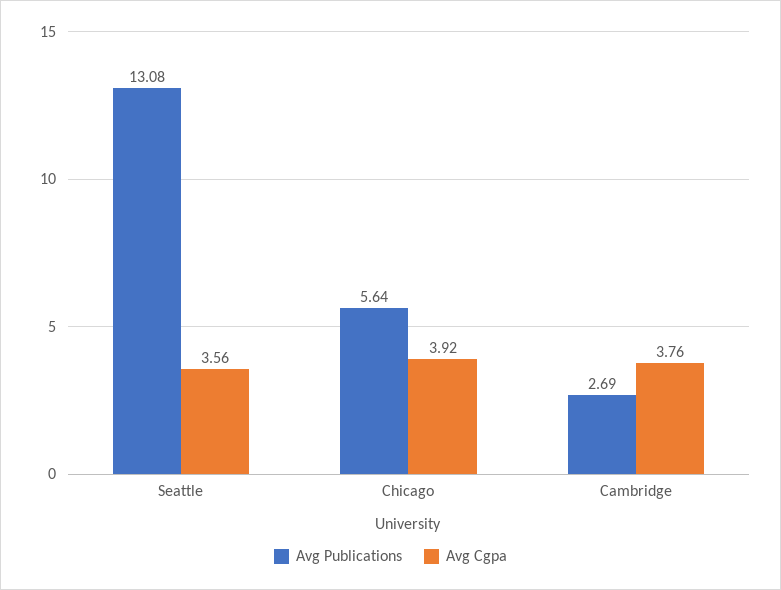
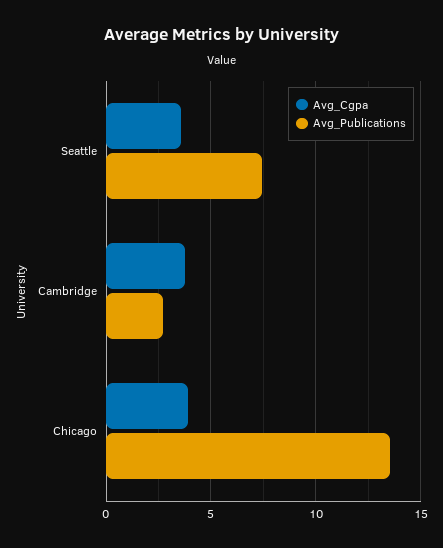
Avg Publications, Seattle: 13.08 -> 7.5
Avg Publications, Chicago: 5.64 -> 13.5

